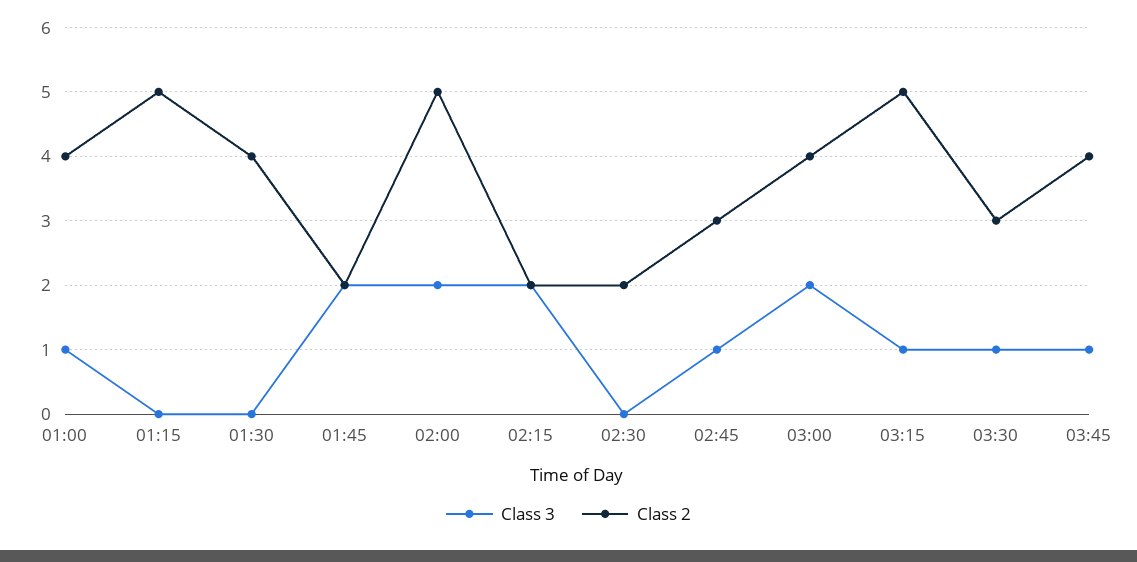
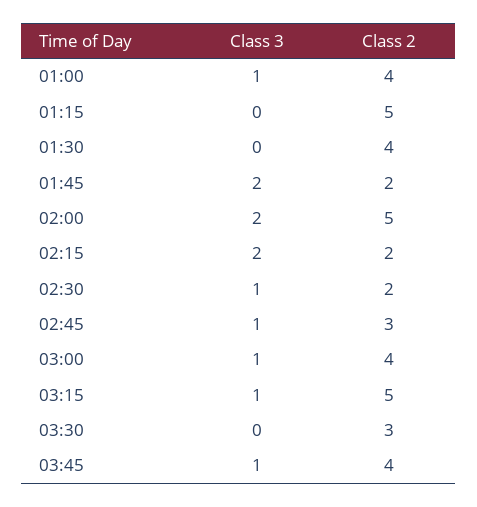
Class 3, 02:30: 0 -> 1
Class 3, 03:00: 2 -> 1
Class 3, 03:30: 1 -> 0

